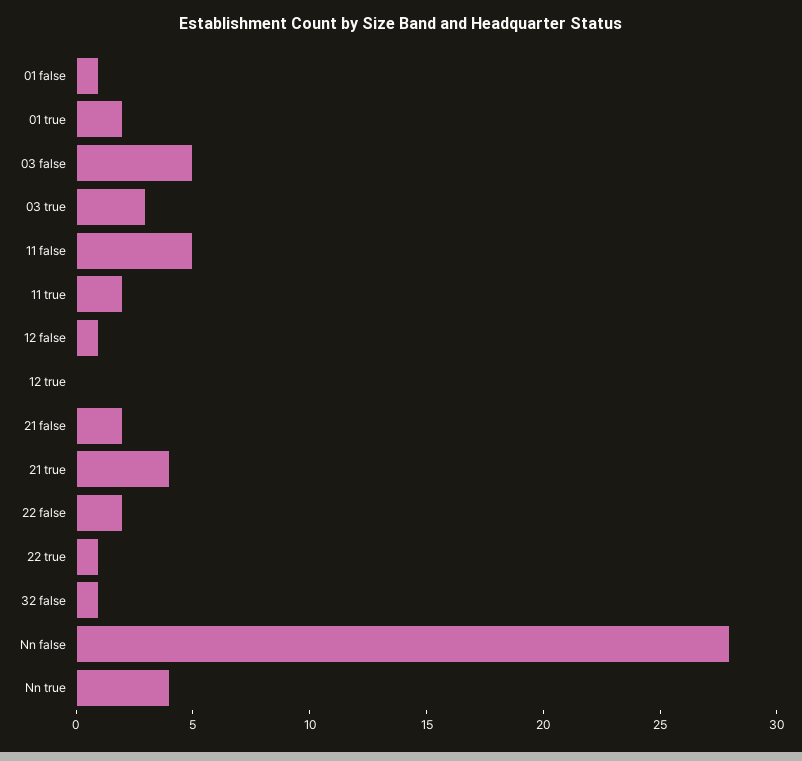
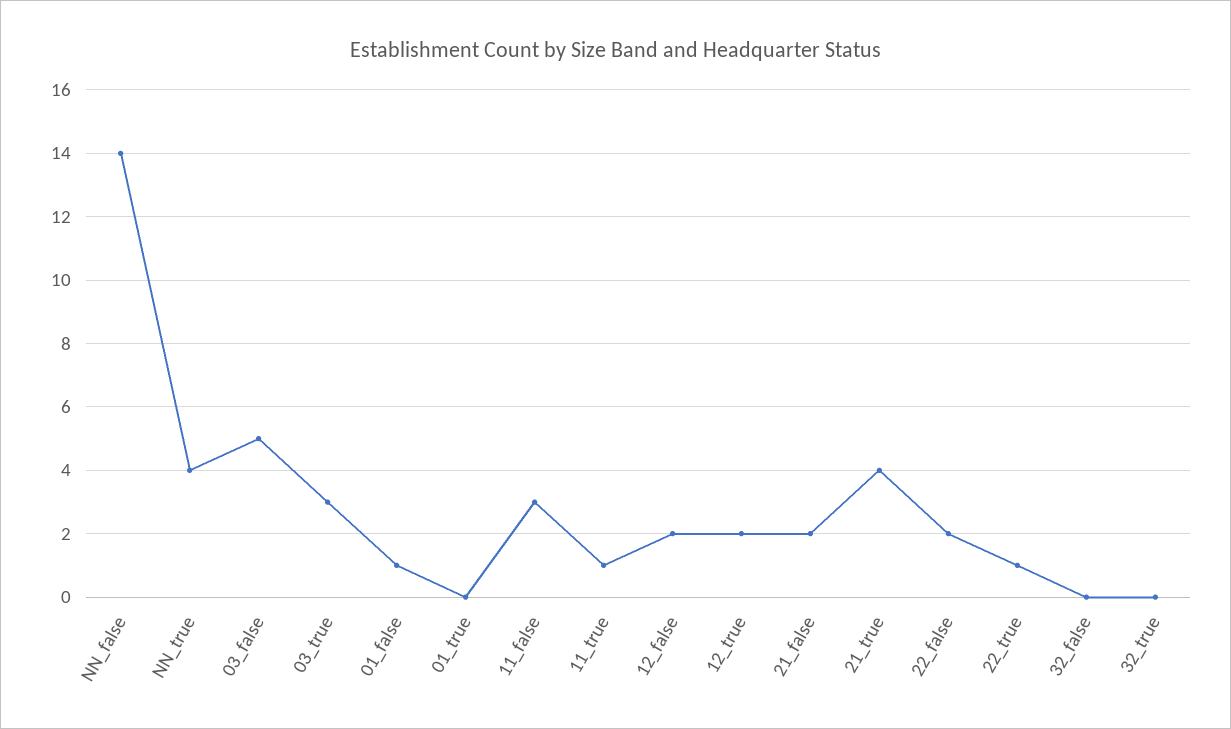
01 true: 2 -> 0
11 false: 5 -> 3
11 true: 2 -> 1
12 false: 1 -> 2
12 true: 0 -> 2
32 false: 1 -> 0
Nn false: 28 -> 14
32_true: none -> 0

